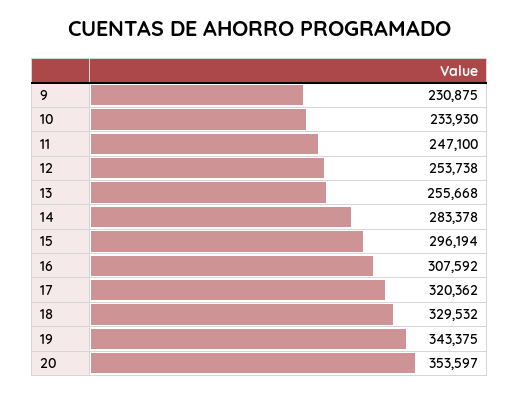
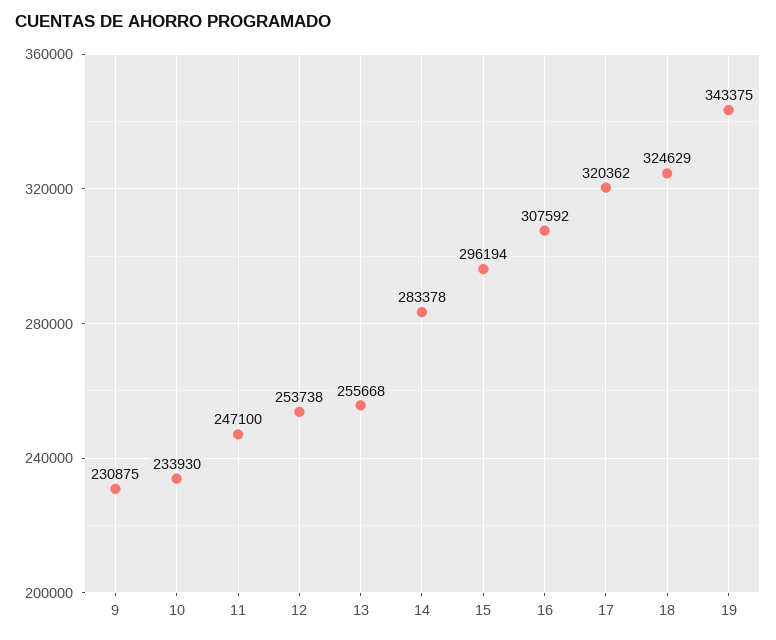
18: 329532 -> 324629
20: 353597 -> none

